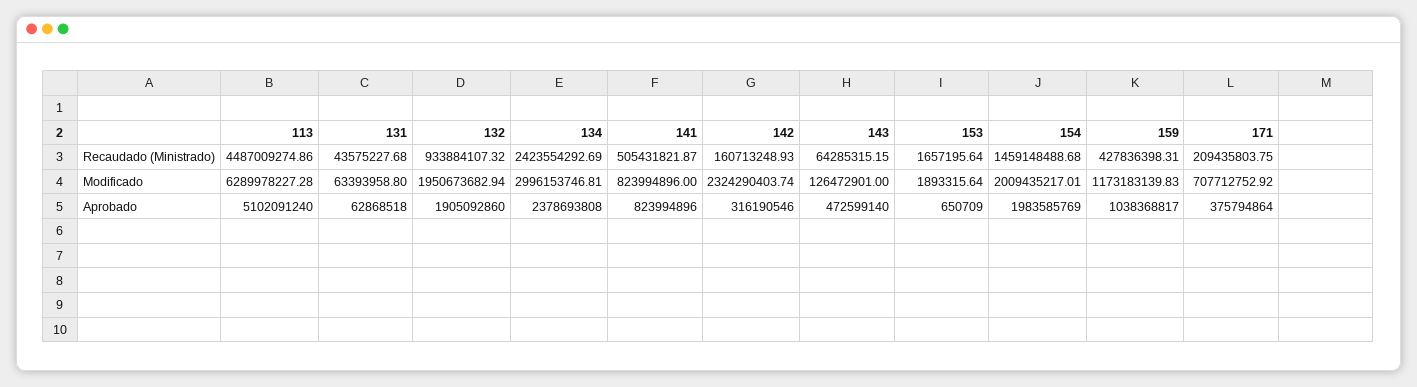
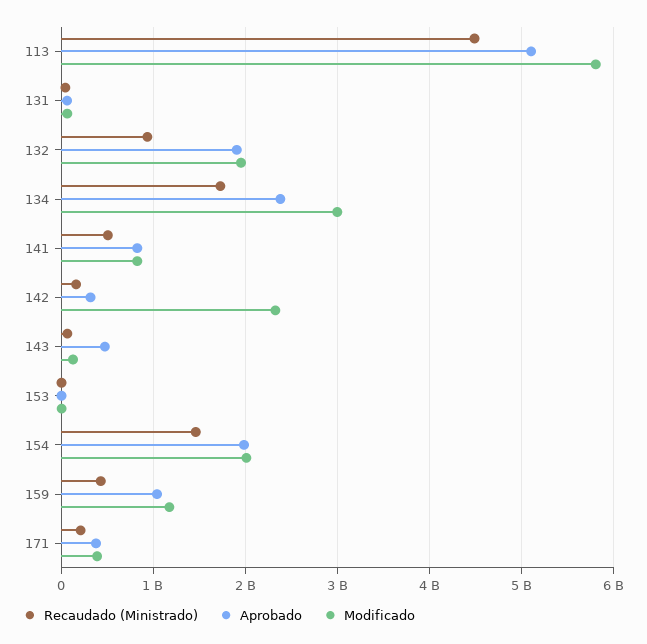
Recaudado (Ministrado), 134: 2423554292.69 -> 1700000000
Modificado, 113: 6289978227.28 -> 5800000000
Modificado, 171: 707712752.92 -> 400000000

